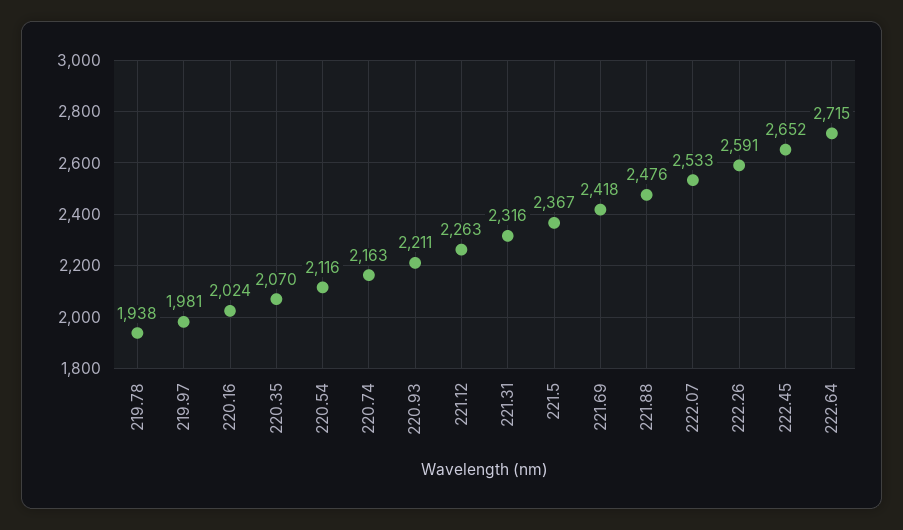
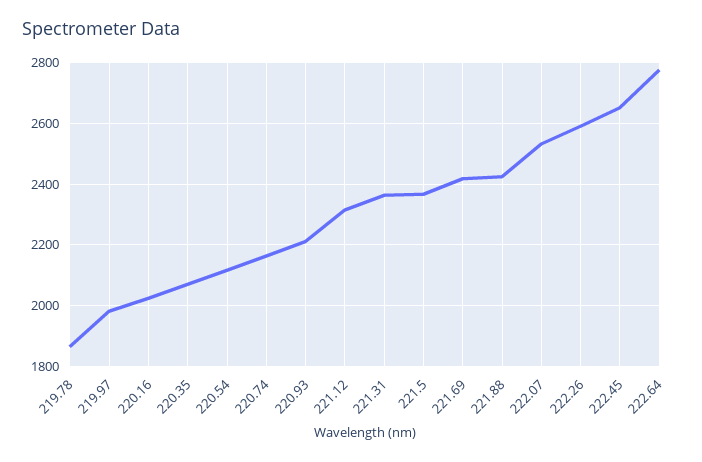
219.78: 1938 -> 1860
221.12: 2263 -> 2320
221.31: 2316 -> 2360
221.88: 2476 -> 2420
222.64: 2715 -> 2780

